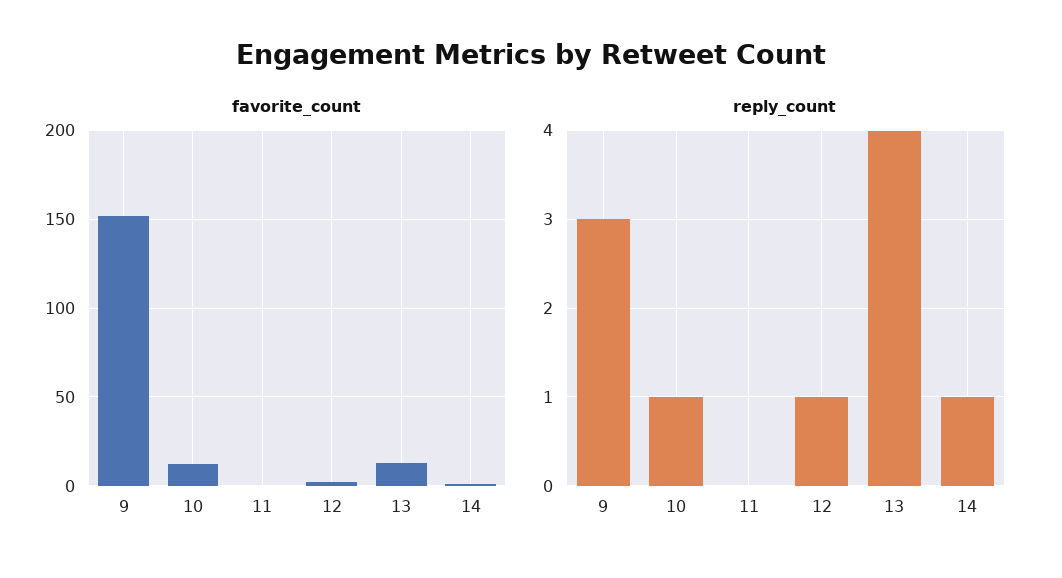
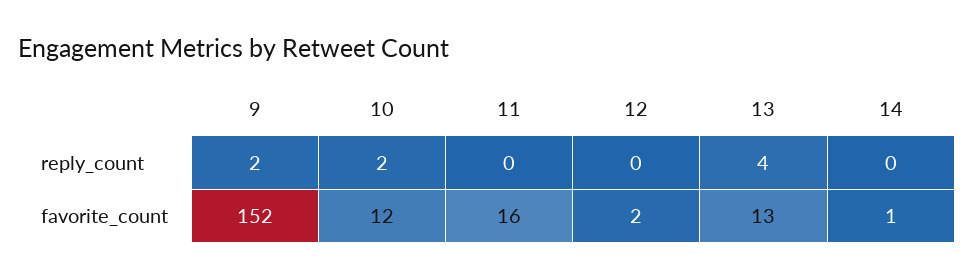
favorite_count, 11: 0 -> 16
reply_count, 9: 3 -> 2
reply_count, 10: 1 -> 2
reply_count, 12: 1 -> 0
reply_count, 14: 1 -> 0

